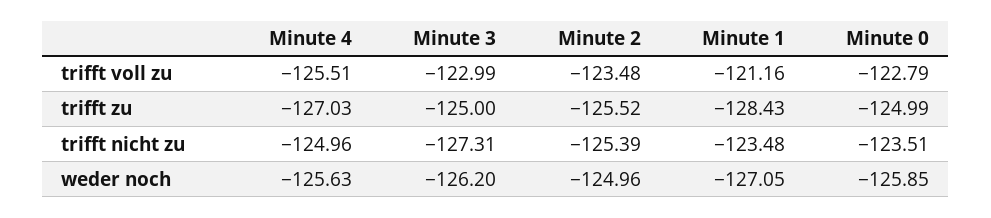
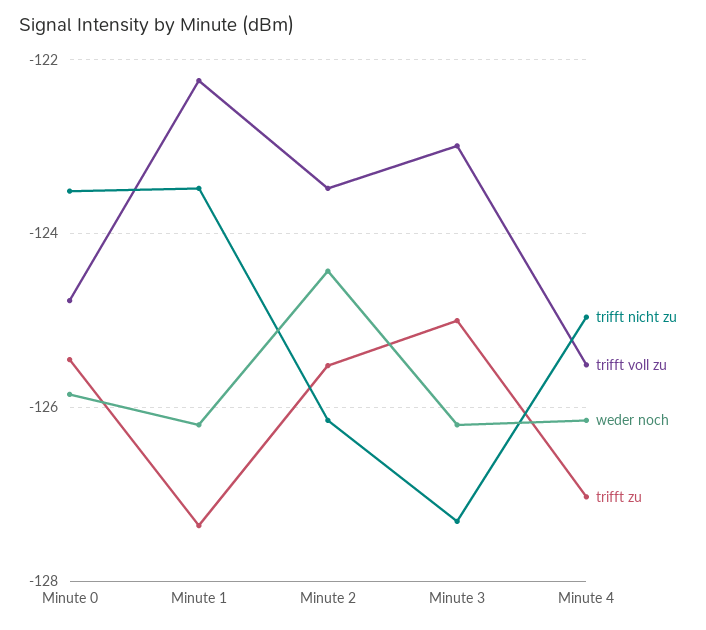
trifft voll zu, Minute 1: -121.16 -> -122.2
trifft voll zu, Minute 0: -122.79 -> -124.8
trifft zu, Minute 1: -128.43 -> -127.4
trifft zu, Minute 0: -124.99 -> -125.4
trifft nicht zu, Minute 2: -125.39 -> -126.2
weder noch, Minute 4: -125.63 -> -126.2
weder noch, Minute 2: -124.96 -> -124.4
weder noch, Minute 1: -127.05 -> -126.2

